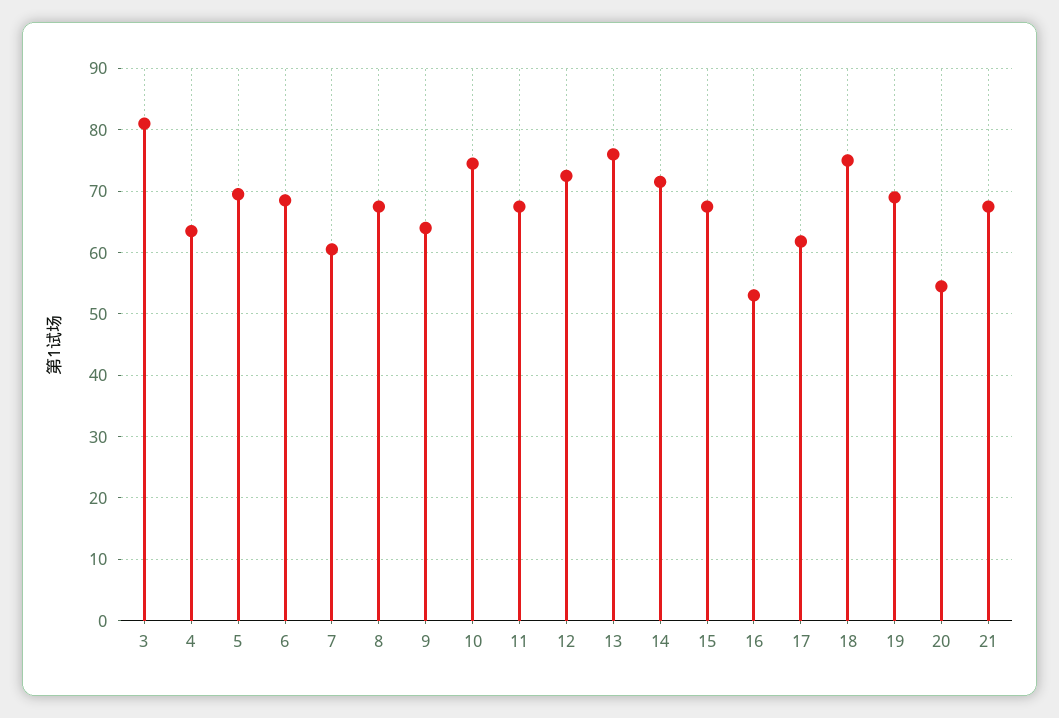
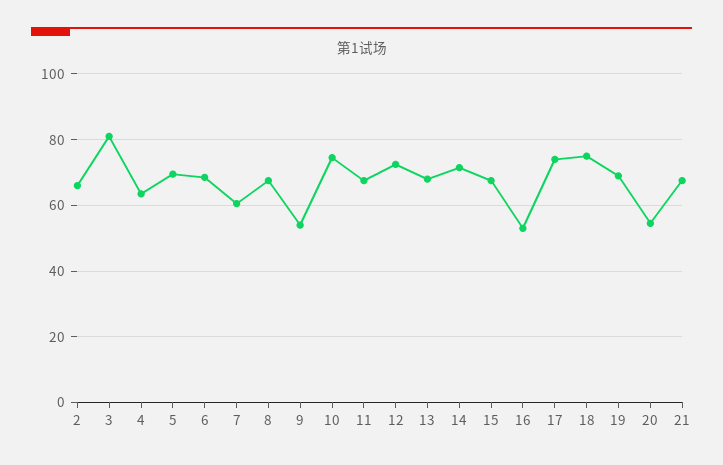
9: 64 -> 54
13: 76 -> 68
17: 62 -> 74
2: none -> 66

